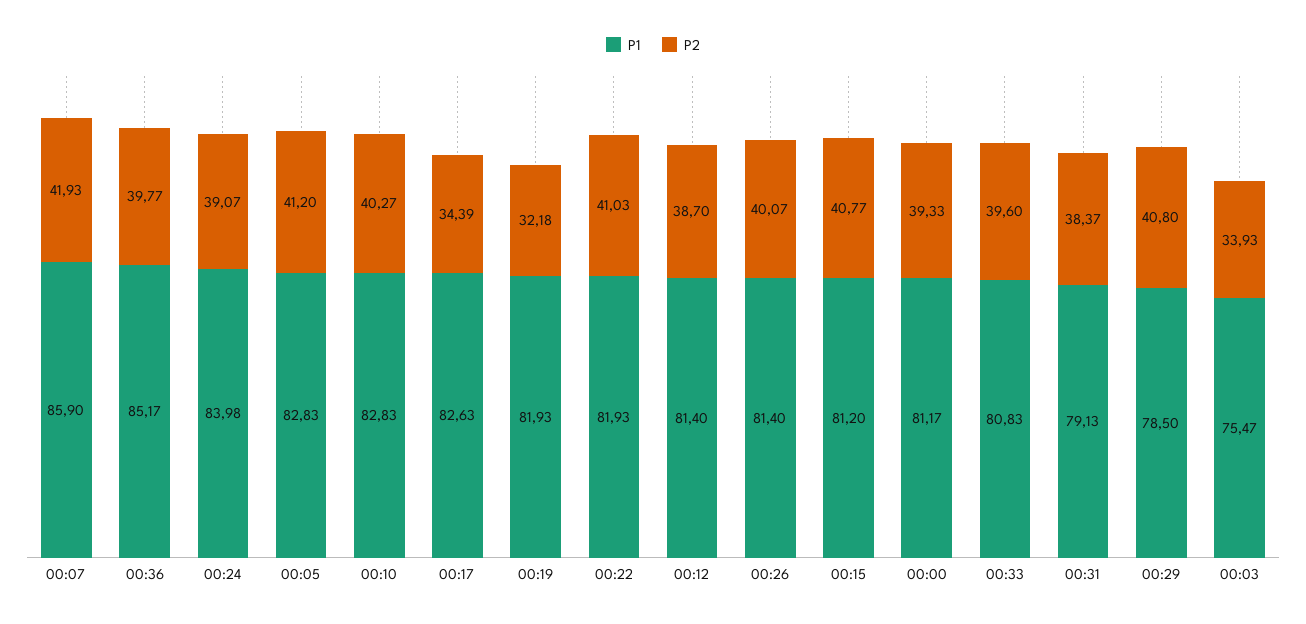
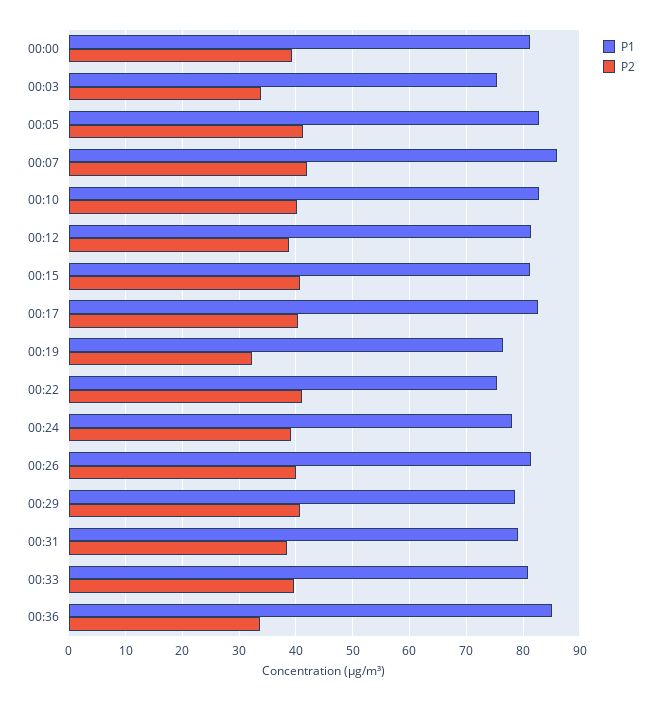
P2, 00:36: 39.77 -> 34
P1, 00:24: 83.98 -> 78
P2, 00:17: 34.39 -> 40
P1, 00:19: 81.93 -> 76
P1, 00:22: 81.93 -> 76

